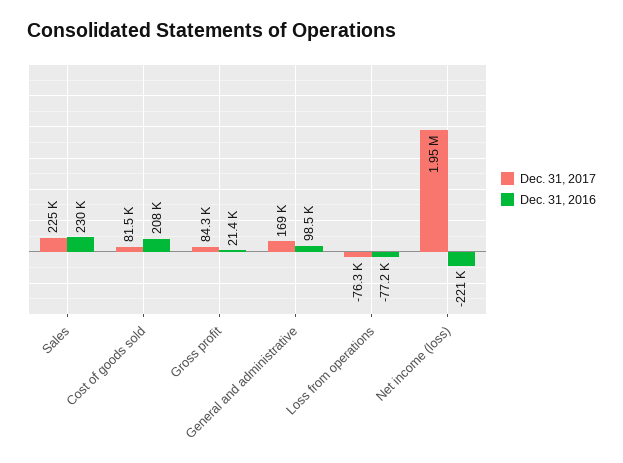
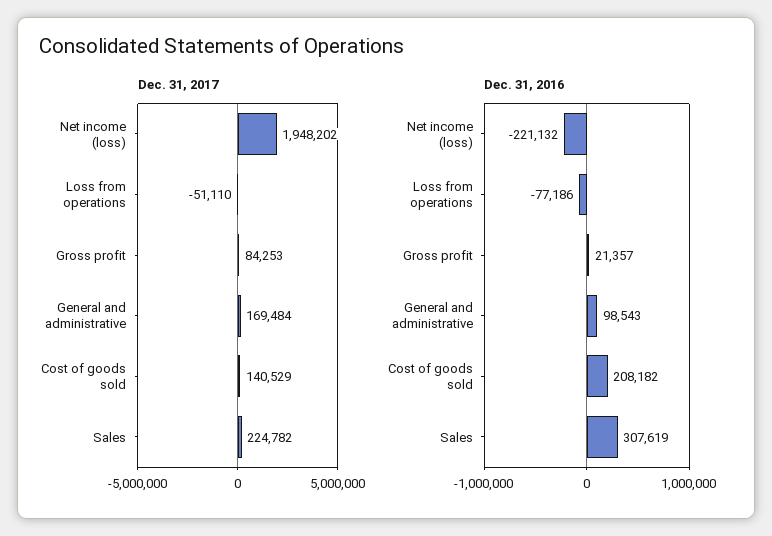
Dec. 31, 2016, Sales: 230000 -> 307619
Dec. 31, 2017, Cost of goods sold: 81500 -> 140529
Dec. 31, 2017, Loss from operations: -76300 -> -51110

